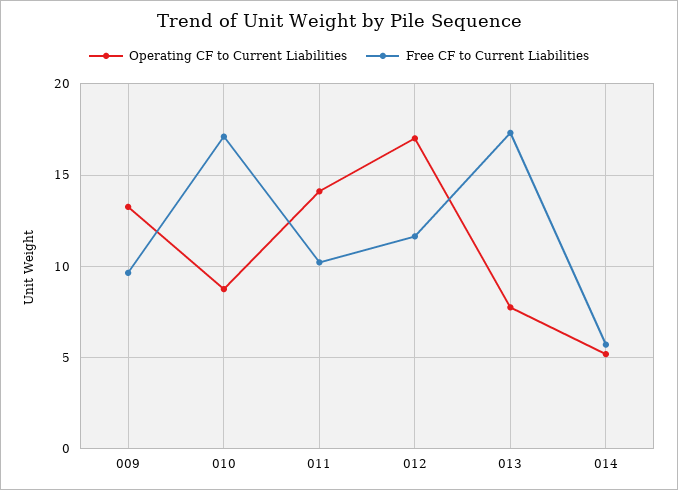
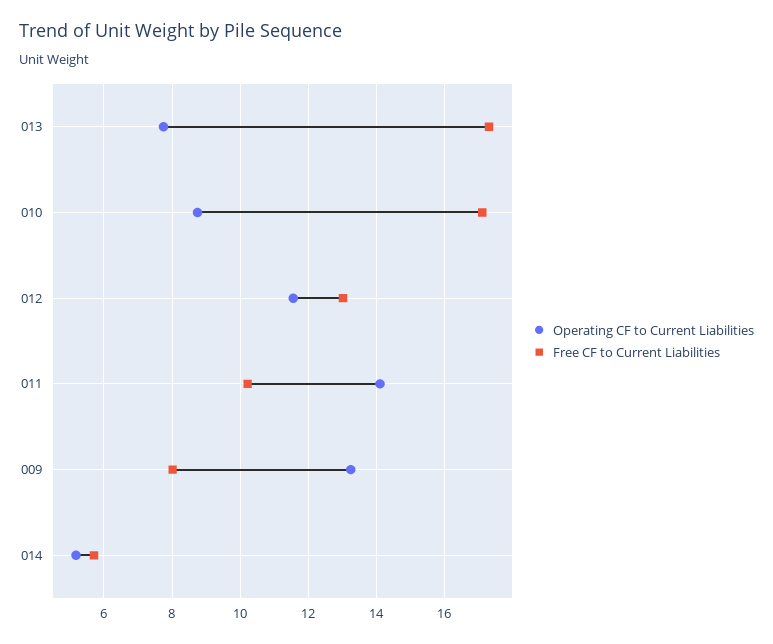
Free CF to Current Liabilities, 009: 9.5 -> 8
Operating CF to Current Liabilities, 012: 17 -> 11.6
Free CF to Current Liabilities, 012: 11.5 -> 13

